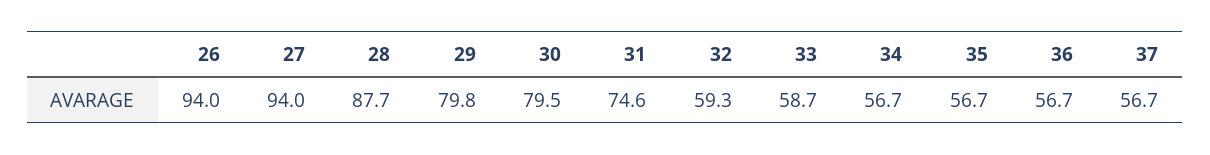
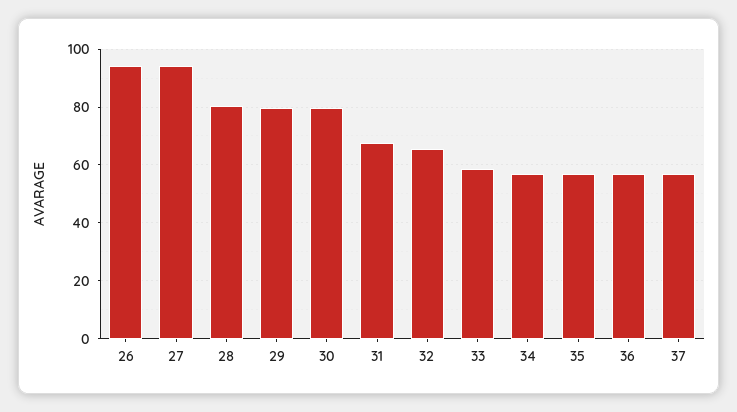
28: 87.7 -> 80
31: 74.6 -> 67.5
32: 59.3 -> 65

